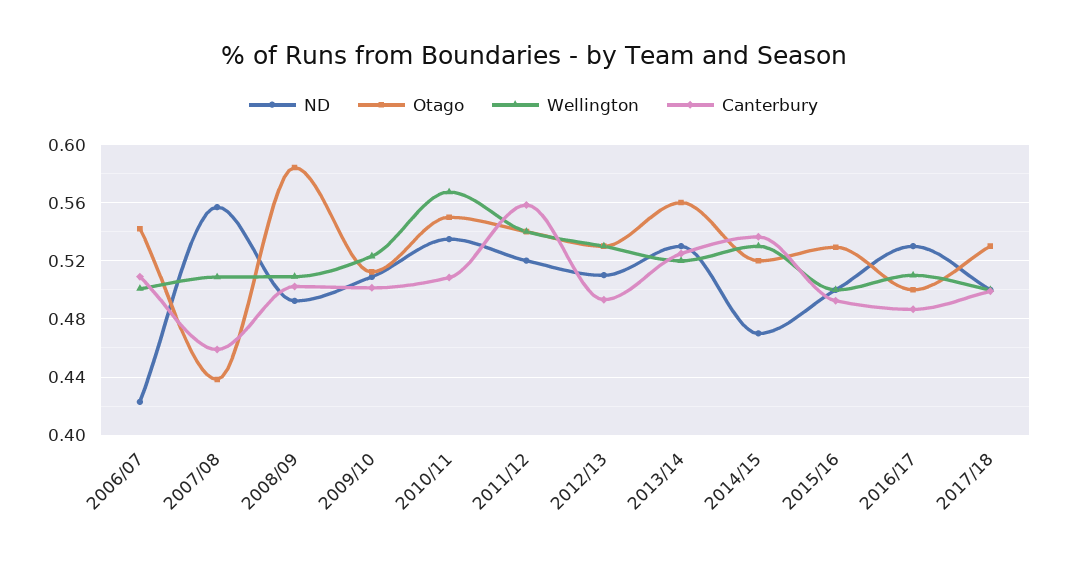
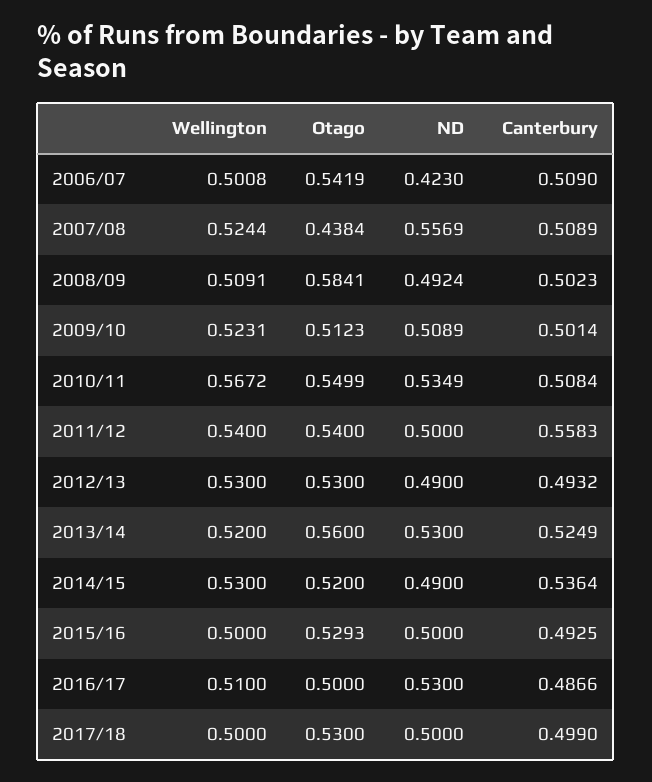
Wellington, 2007/08: 0.51 -> 0.5244
Canterbury, 2007/08: 0.46 -> 0.5089
ND, 2011/12: 0.52 -> 0.5
ND, 2012/13: 0.51 -> 0.49
ND, 2014/15: 0.47 -> 0.49

